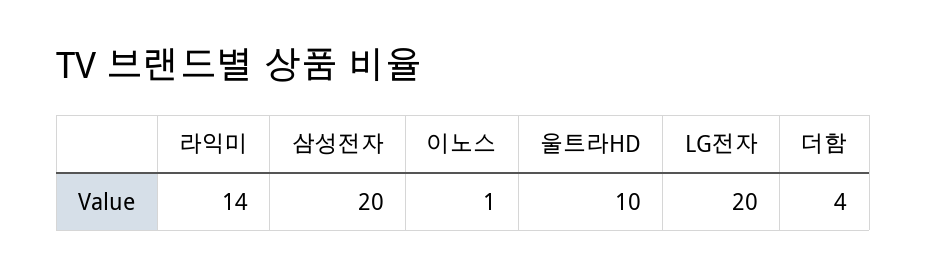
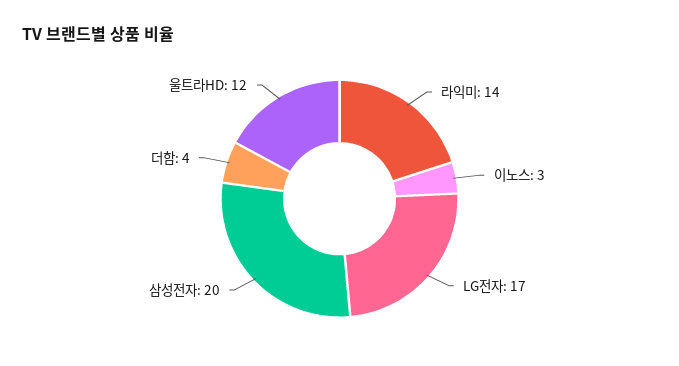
이노스: 1 -> 3
울트라HD: 10 -> 12
LG전자: 20 -> 17

